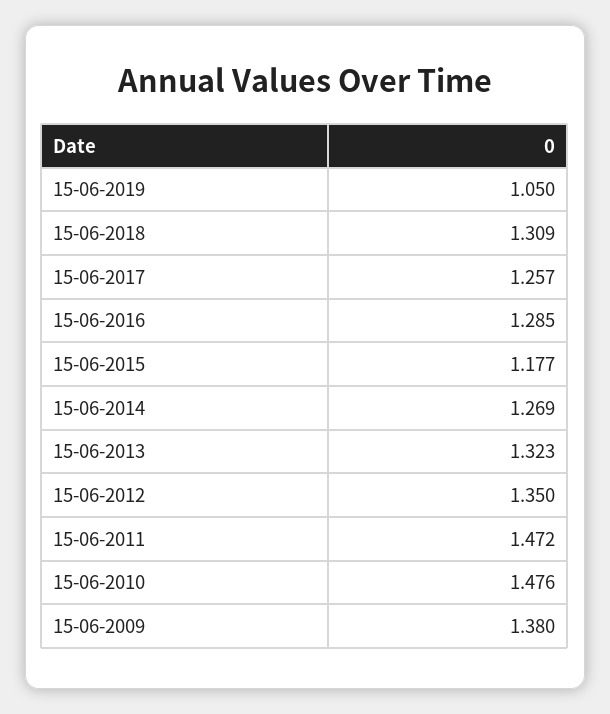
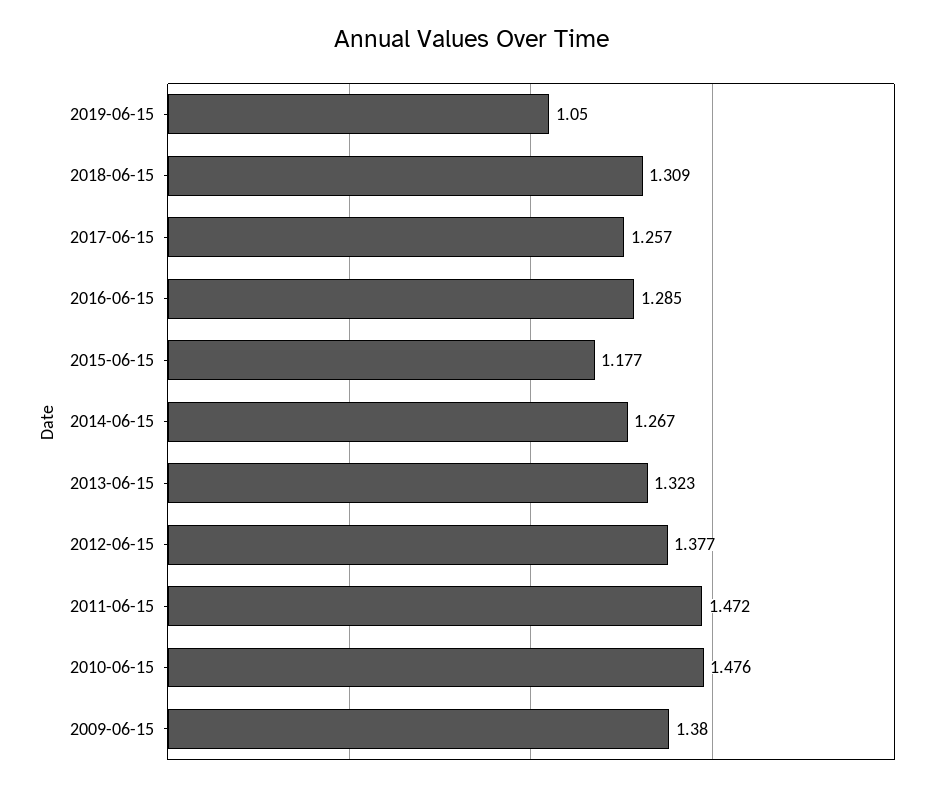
15-06-2014: 1.269 -> 1.267
15-06-2012: 1.35 -> 1.377

